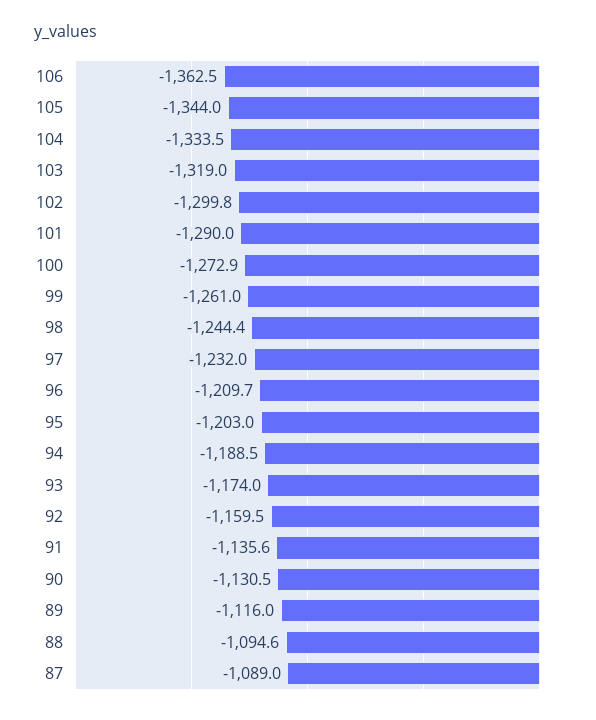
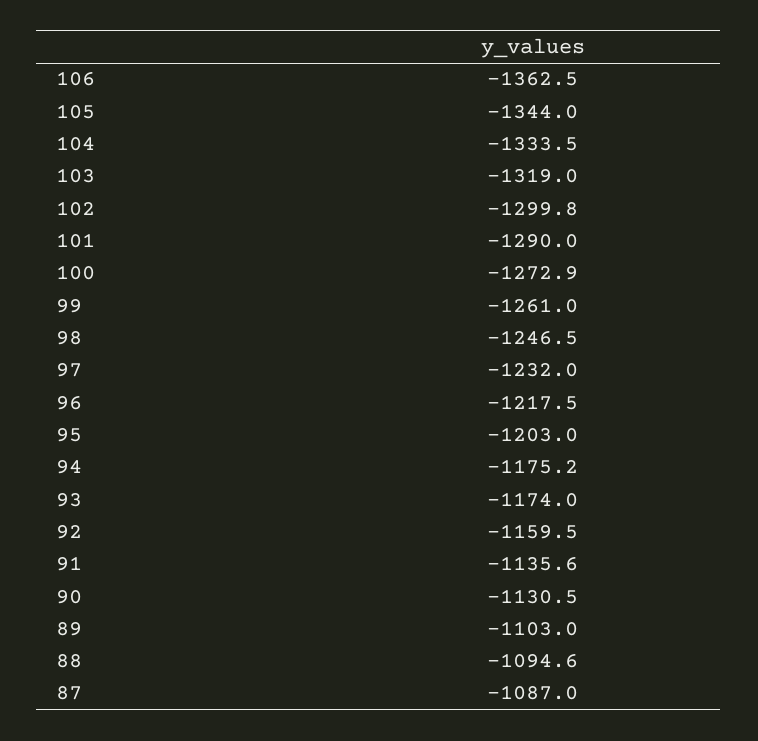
98: -1244.4 -> -1246.5
96: -1209.7 -> -1217.5
94: -1188.5 -> -1175.2
89: -1116 -> -1103
87: -1089 -> -1087

